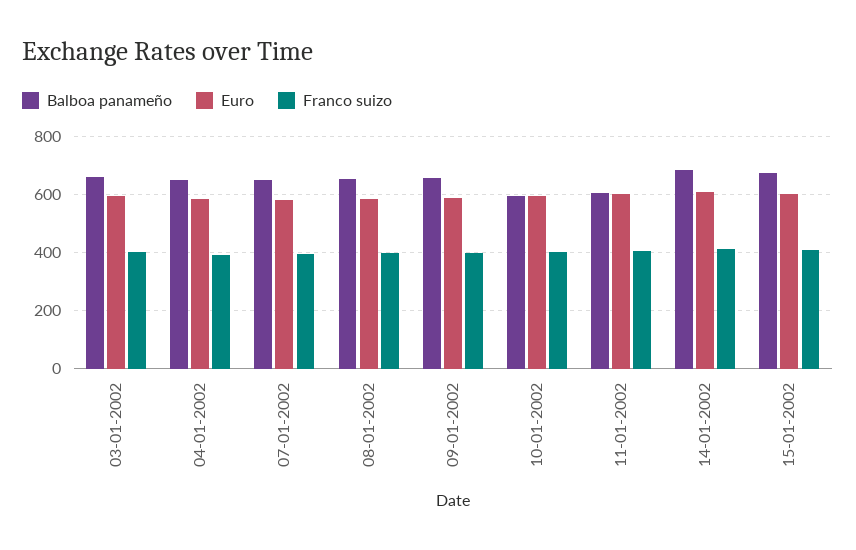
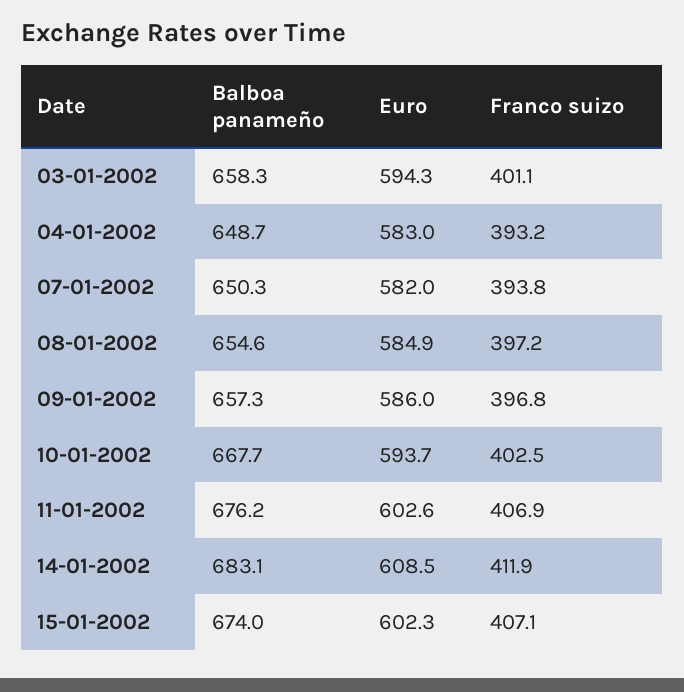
Balboa panameño, 10-01-2002: 600 -> 667.7
Balboa panameño, 11-01-2002: 600 -> 676.2

